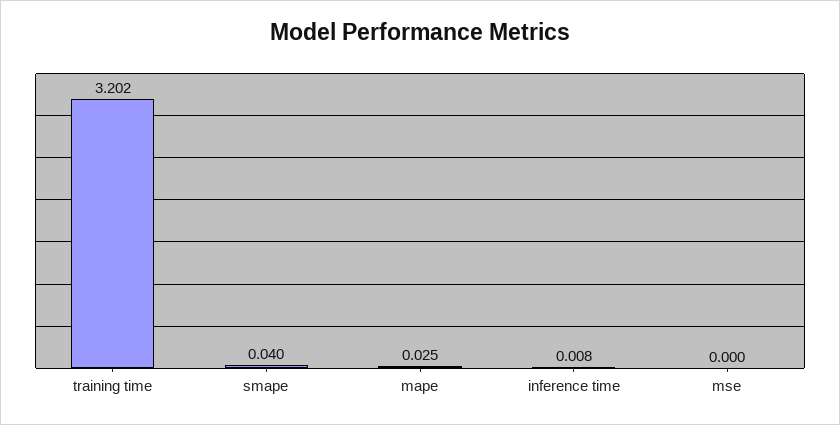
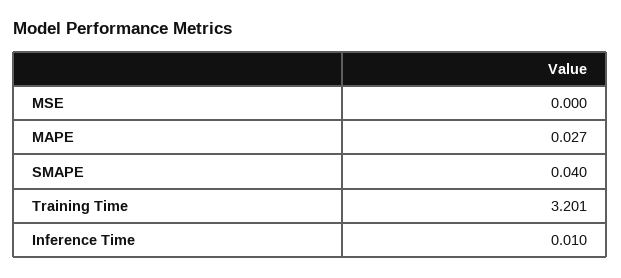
training time: 3.202 -> 3.201
mape: 0.025 -> 0.027
inference time: 0.008 -> 0.01

